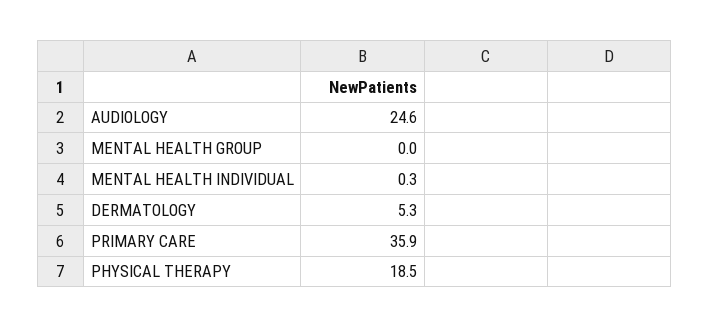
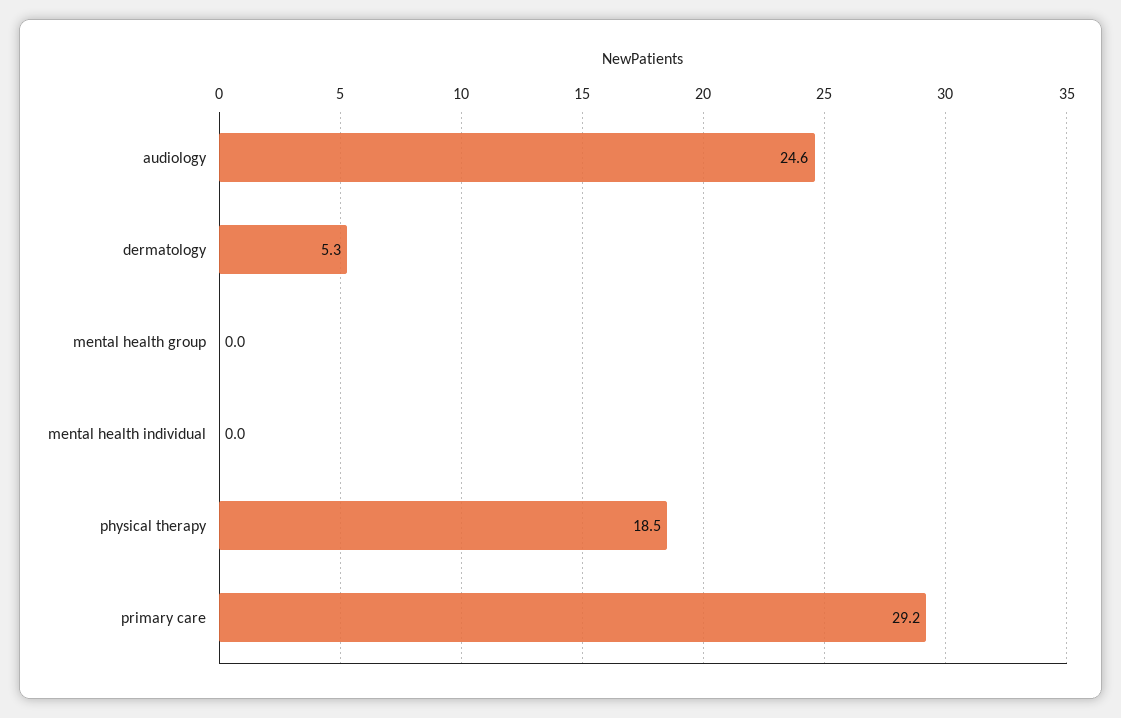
MENTAL HEALTH INDIVIDUAL: 0.3 -> 0
PRIMARY CARE: 35.9 -> 29.2

